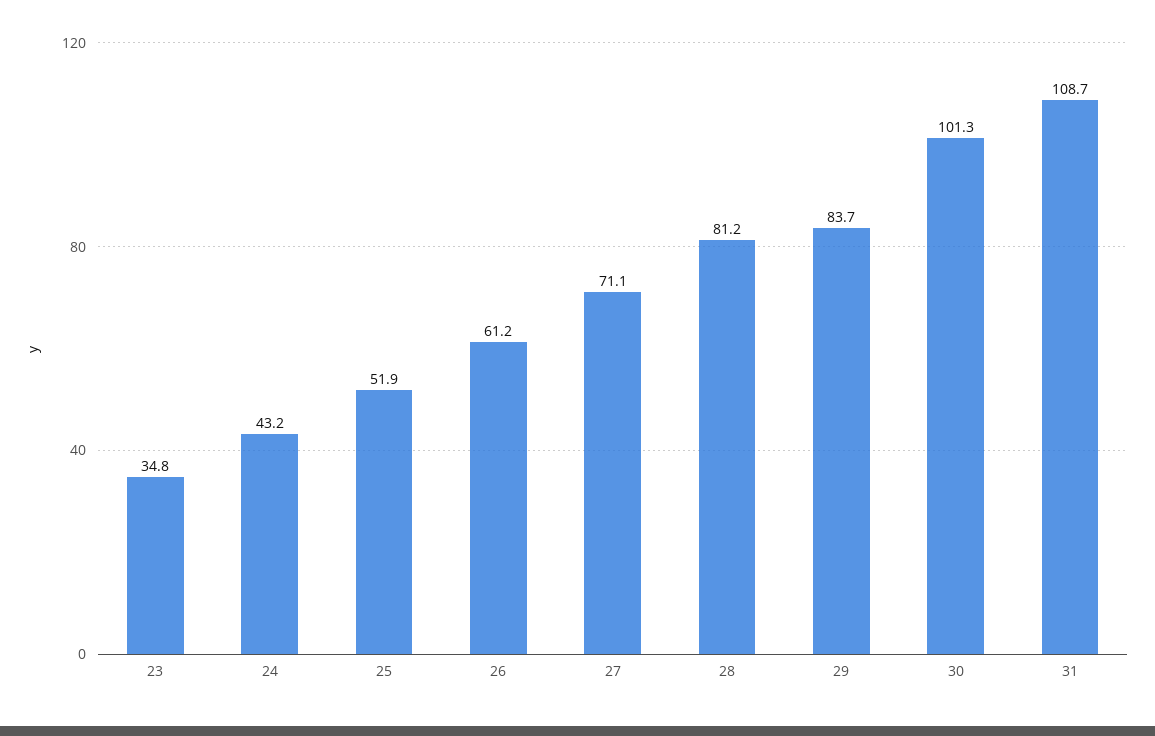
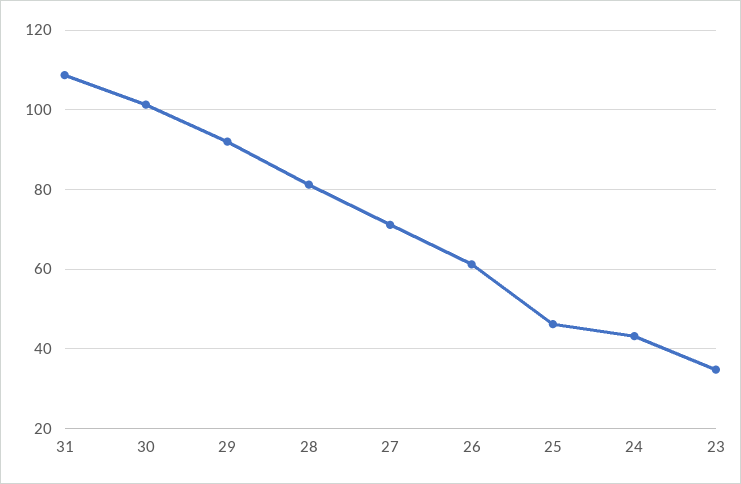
25: 51.9 -> 46
29: 83.7 -> 92

